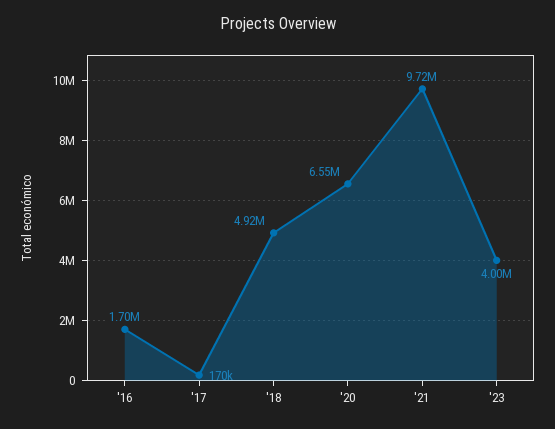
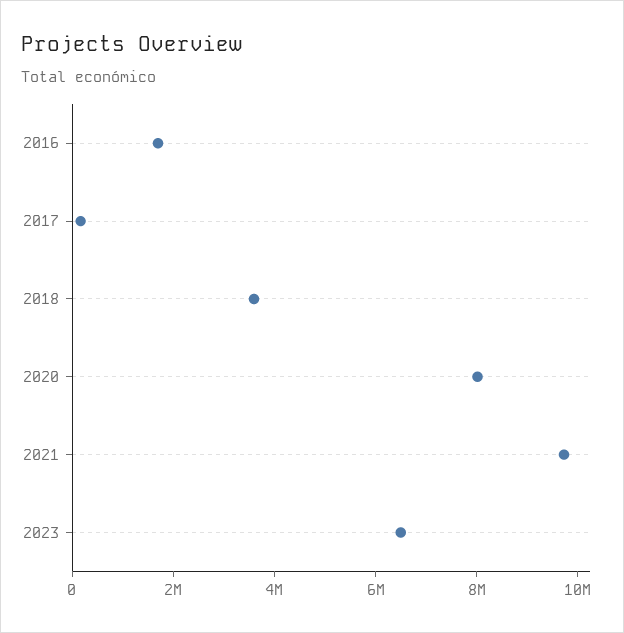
'18: 4920000 -> 3500000
'20: 6550000 -> 8000000
'23: 4000000 -> 6500000

